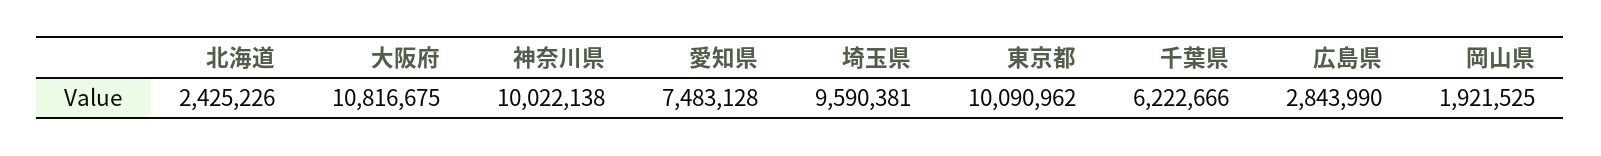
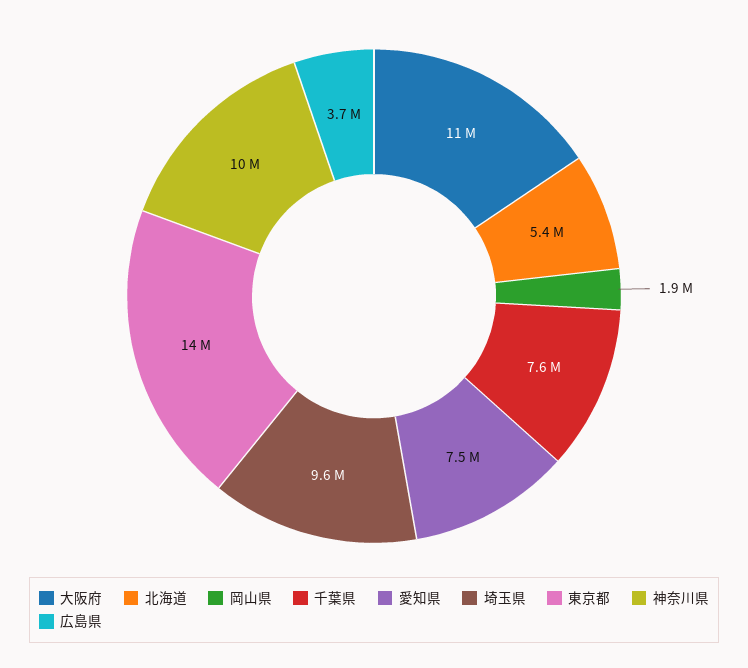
北海道: 2425226 -> 5400000
東京都: 10090962 -> 14000000
千葉県: 6222666 -> 7600000
広島県: 2843990 -> 3700000

